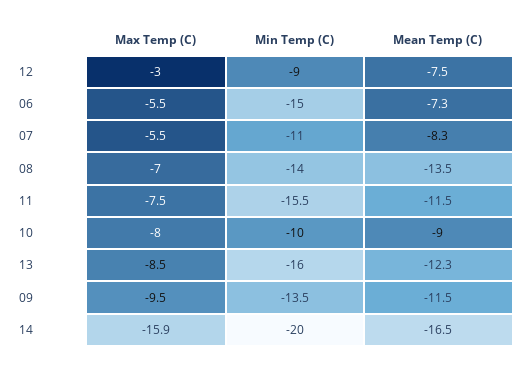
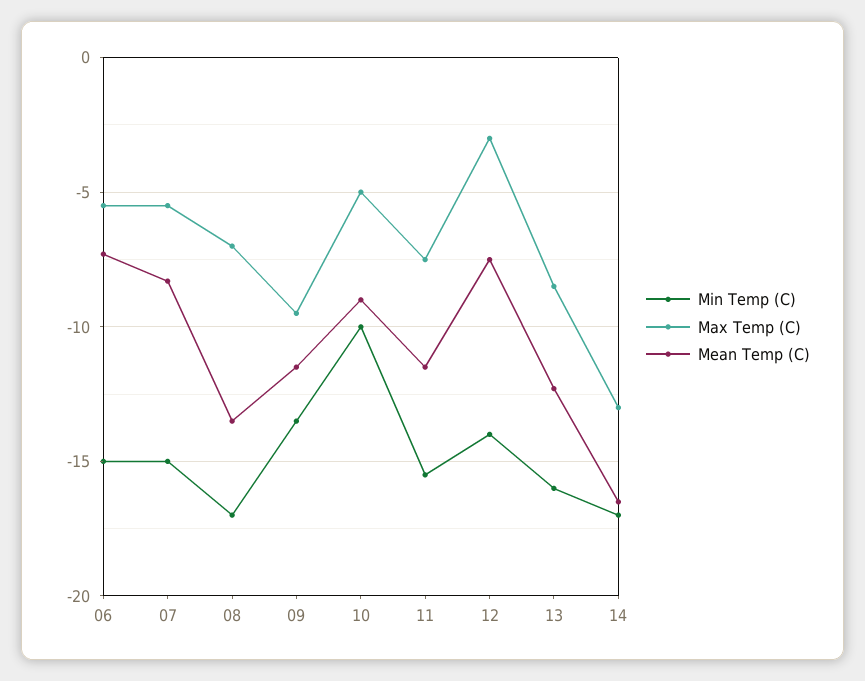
Min Temp (C), 12: -9 -> -14
Min Temp (C), 07: -11 -> -15
Min Temp (C), 08: -14 -> -17
Max Temp (C), 10: -8 -> -5
Max Temp (C), 14: -15.9 -> -13
Min Temp (C), 14: -20 -> -17

